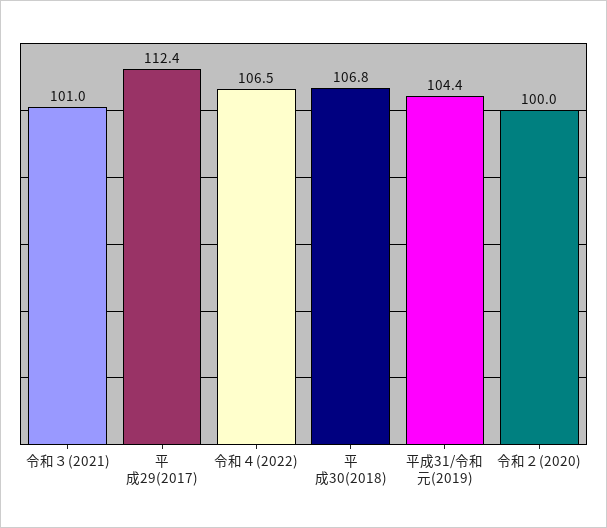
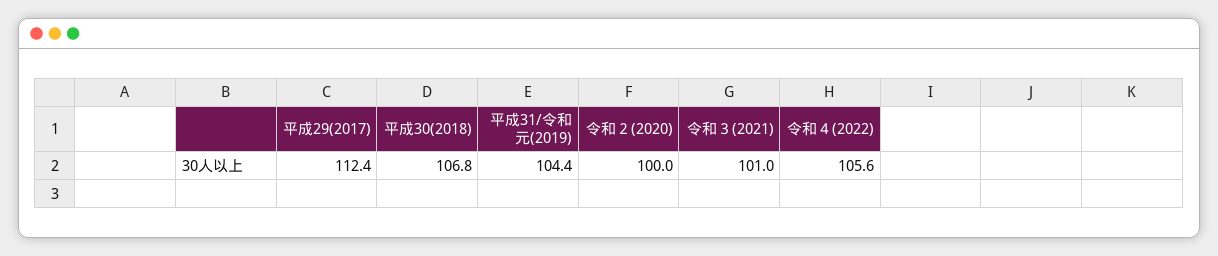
令和４(2022): 106.5 -> 105.6

